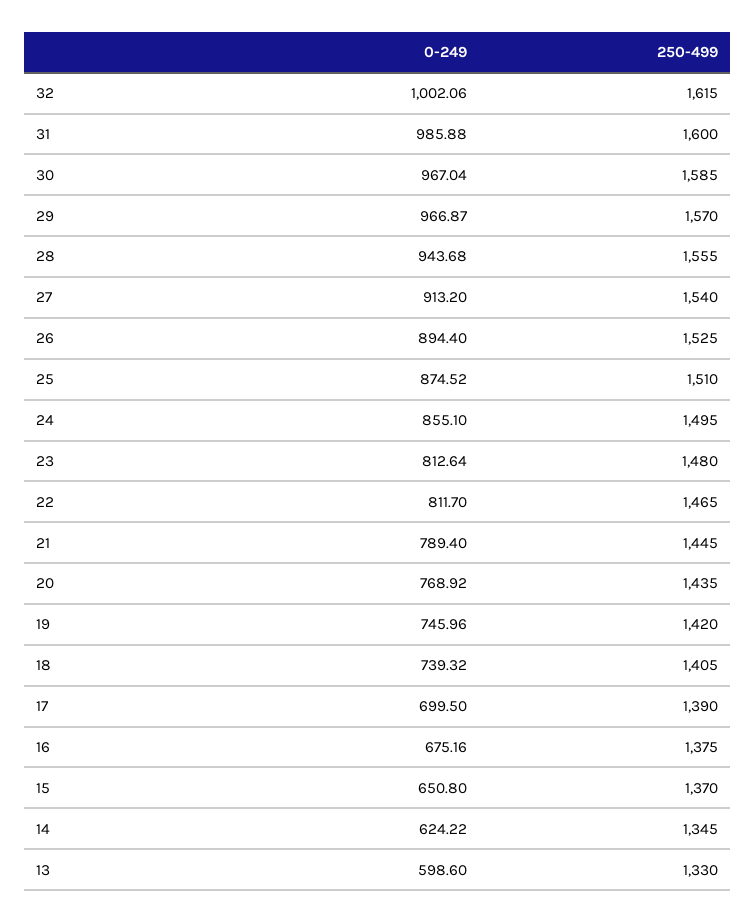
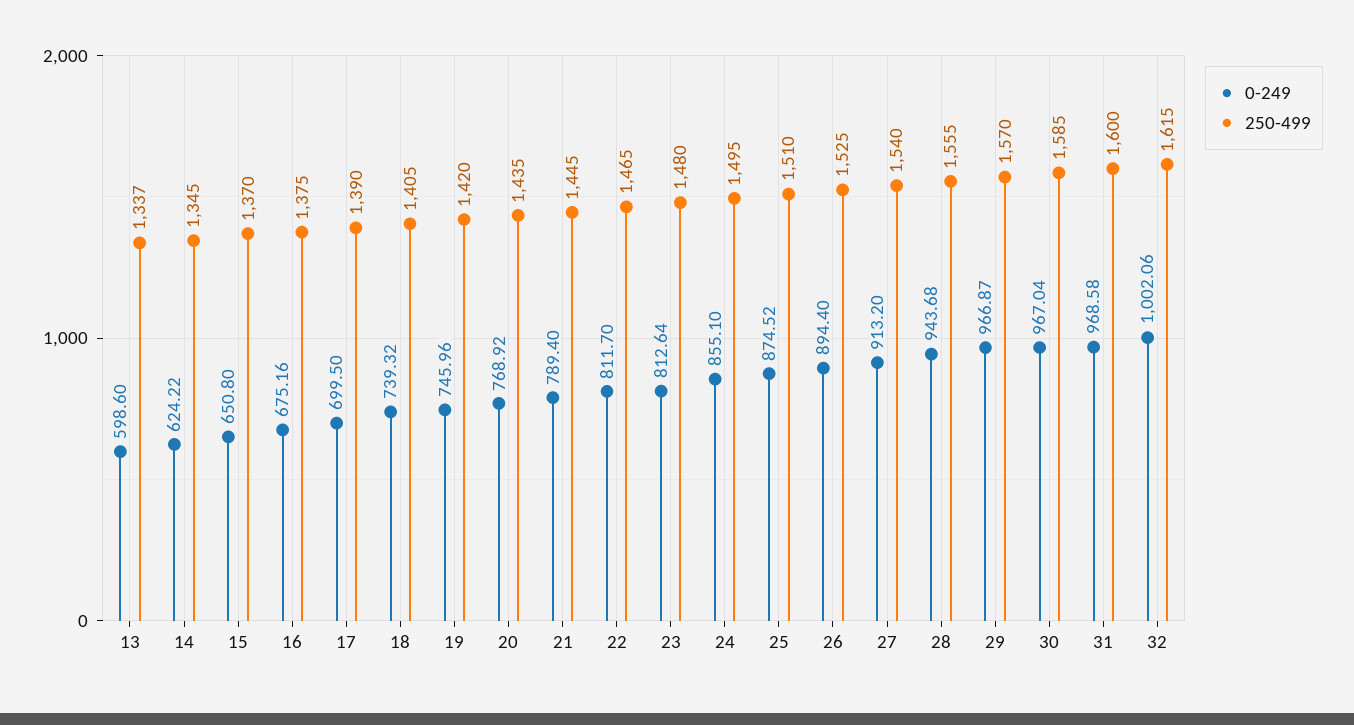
0-249, 31: 985.88 -> 968.58
250-499, 13: 1330 -> 1337

